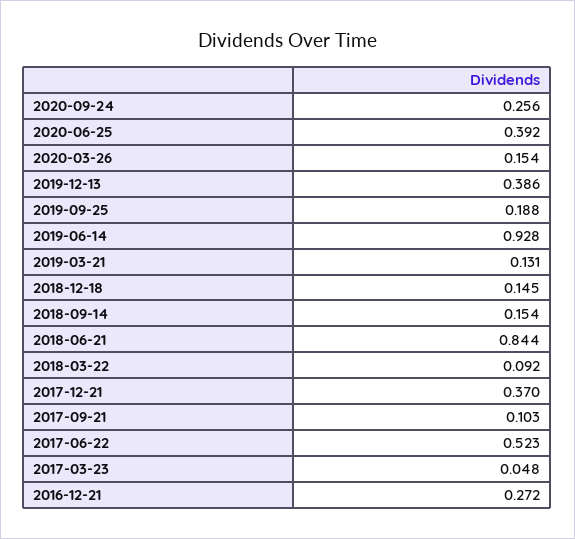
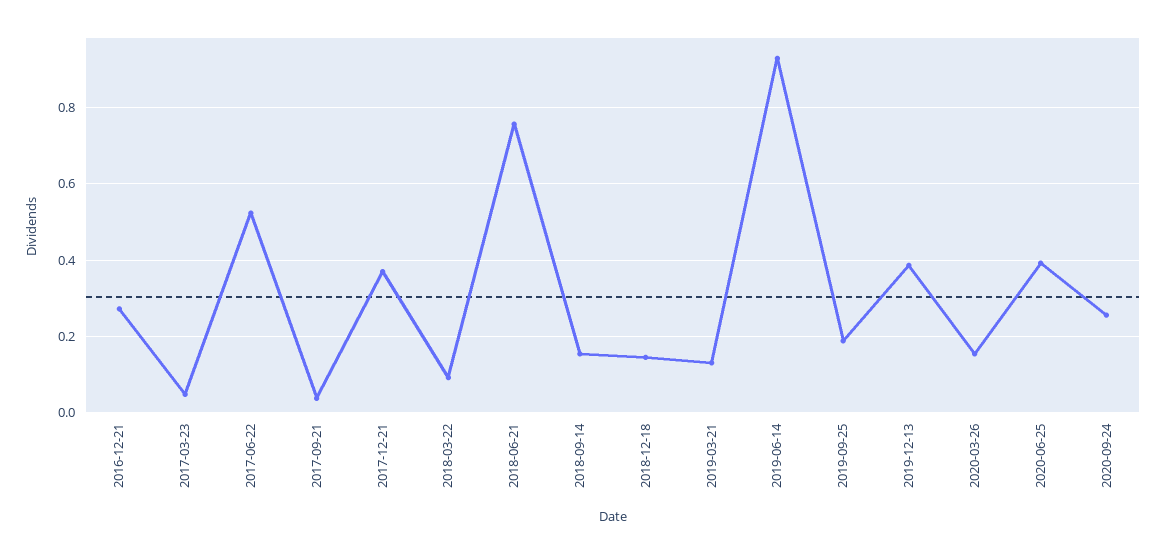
2018-06-21: 0.844 -> 0.76
2017-09-21: 0.103 -> 0.04

